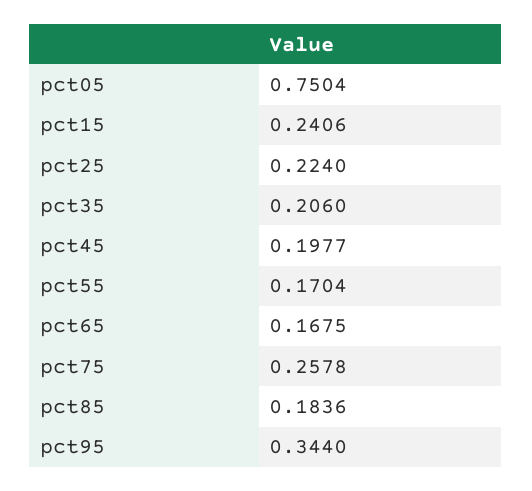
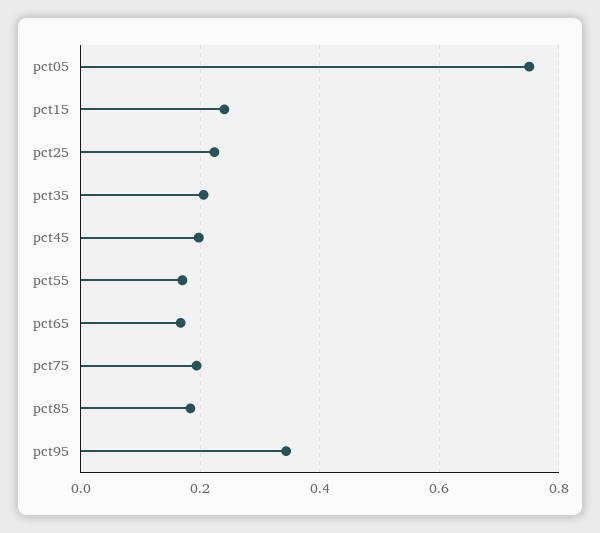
pct75: 0.2578 -> 0.2

